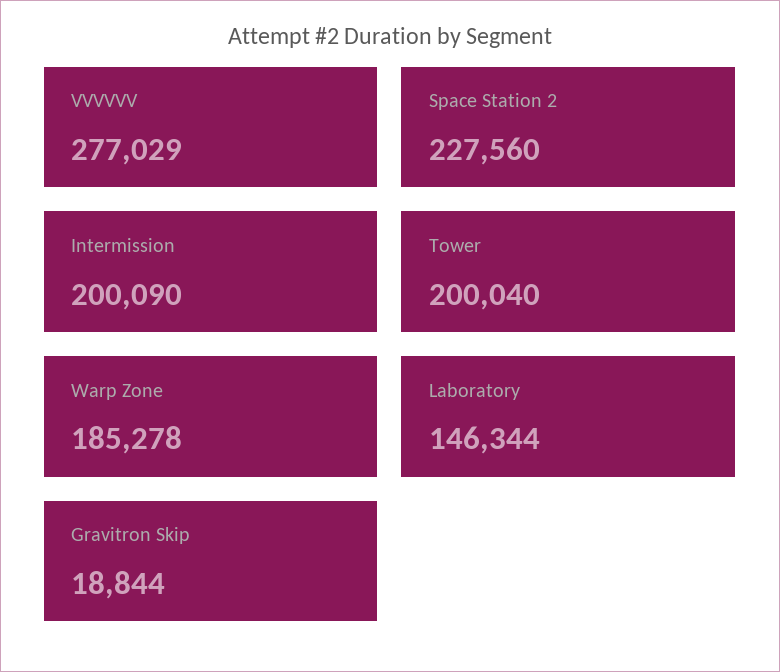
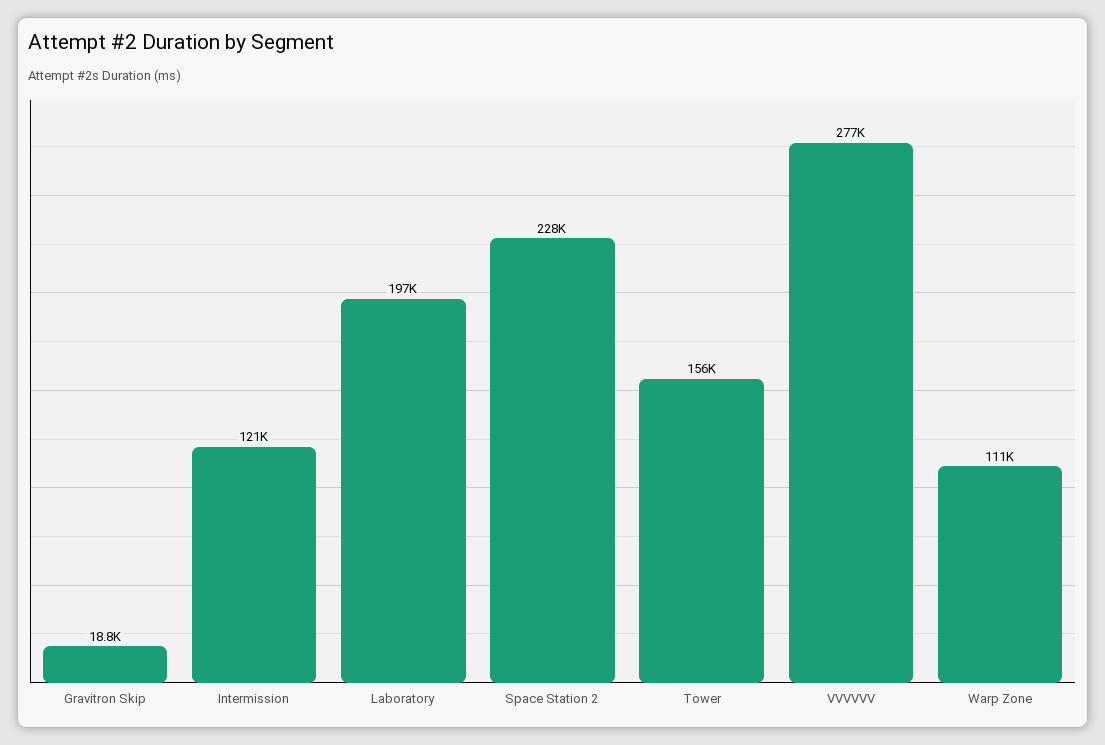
Intermission: 200090 -> 121000
Tower: 200040 -> 156000
Warp Zone: 185278 -> 111000
Laboratory: 146344 -> 197000

